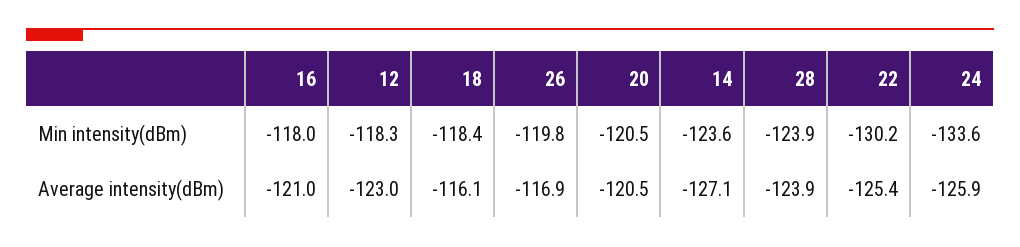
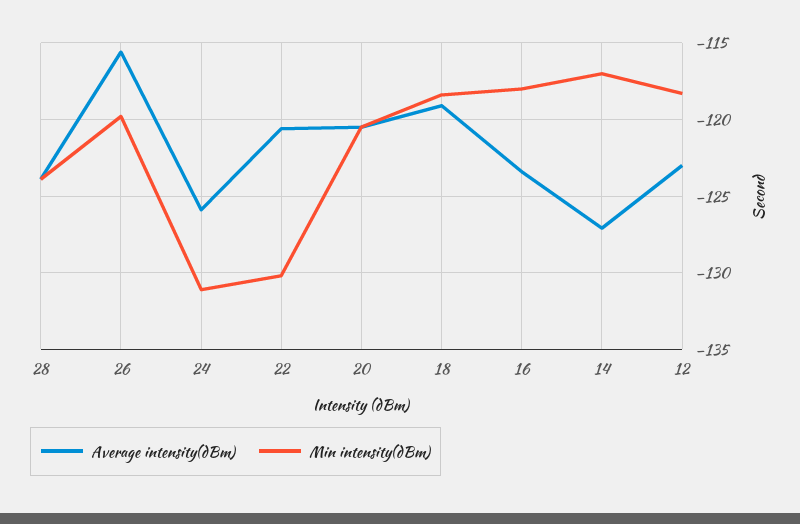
Min intensity(dBm), 14: -123.6 -> -117
Min intensity(dBm), 24: -133.6 -> -131
Average intensity(dBm), 16: -121 -> -123.5
Average intensity(dBm), 18: -116.1 -> -119
Average intensity(dBm), 26: -116.9 -> -115.5
Average intensity(dBm), 22: -125.4 -> -120.5

